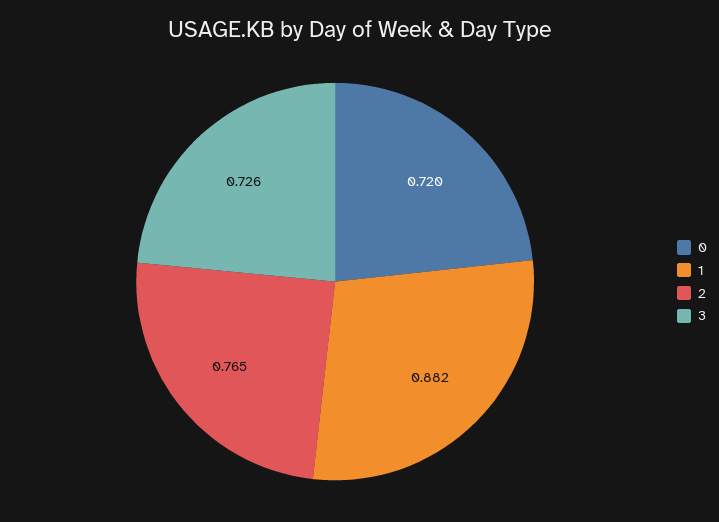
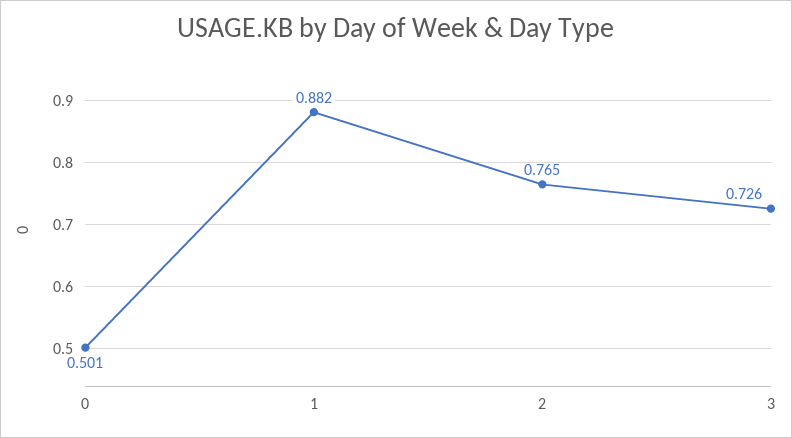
0: 0.72 -> 0.501

